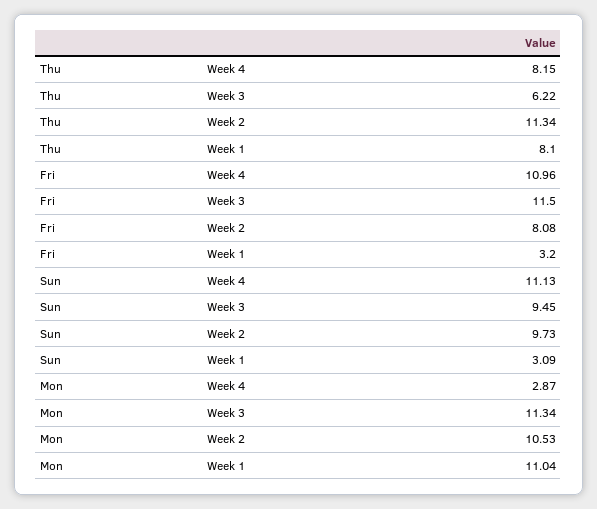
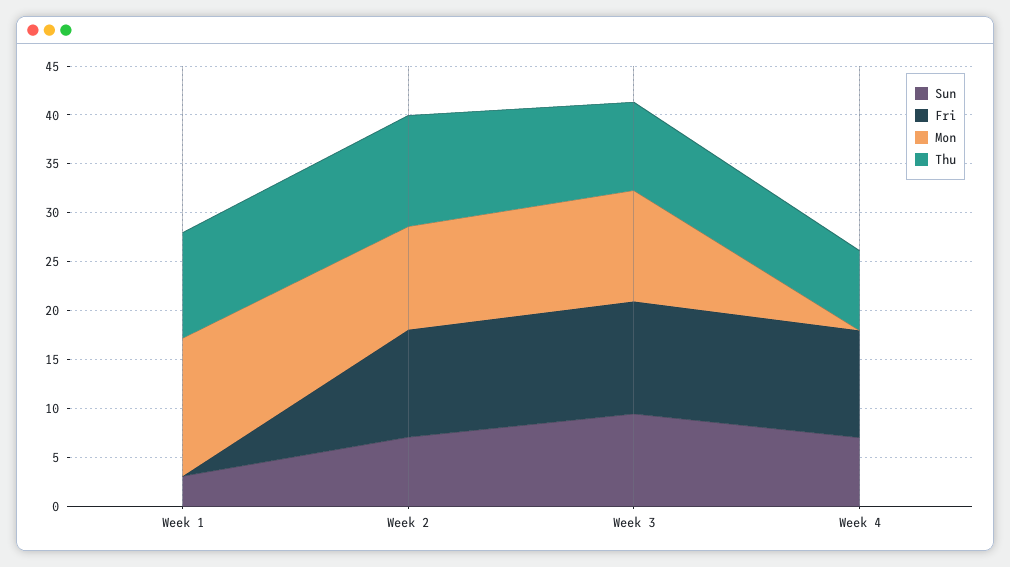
Thu, Week 3: 6.22 -> 9
Thu, Week 1: 8.1 -> 11
Fri, Week 2: 8.08 -> 11
Fri, Week 1: 3.2 -> 0
Sun, Week 4: 11.13 -> 7
Sun, Week 2: 9.73 -> 7
Mon, Week 4: 2.87 -> 0
Mon, Week 1: 11.04 -> 14

